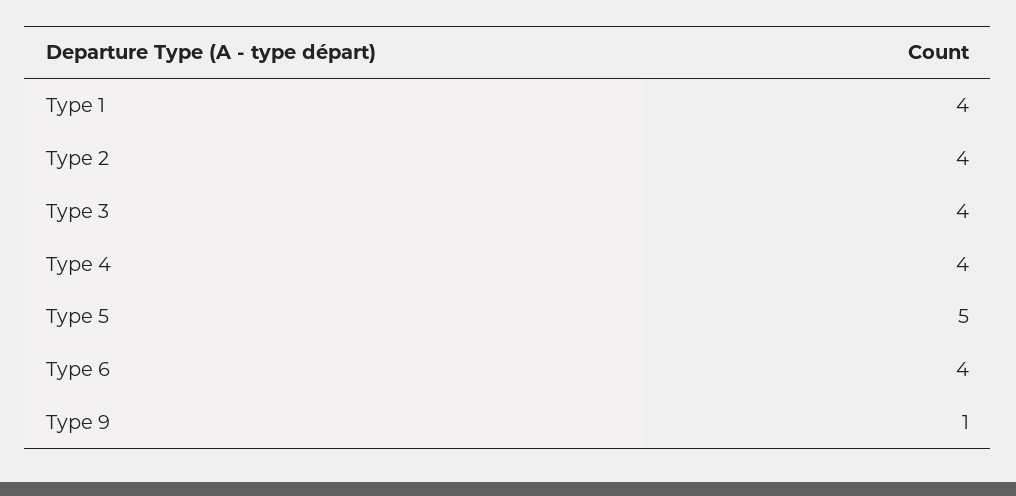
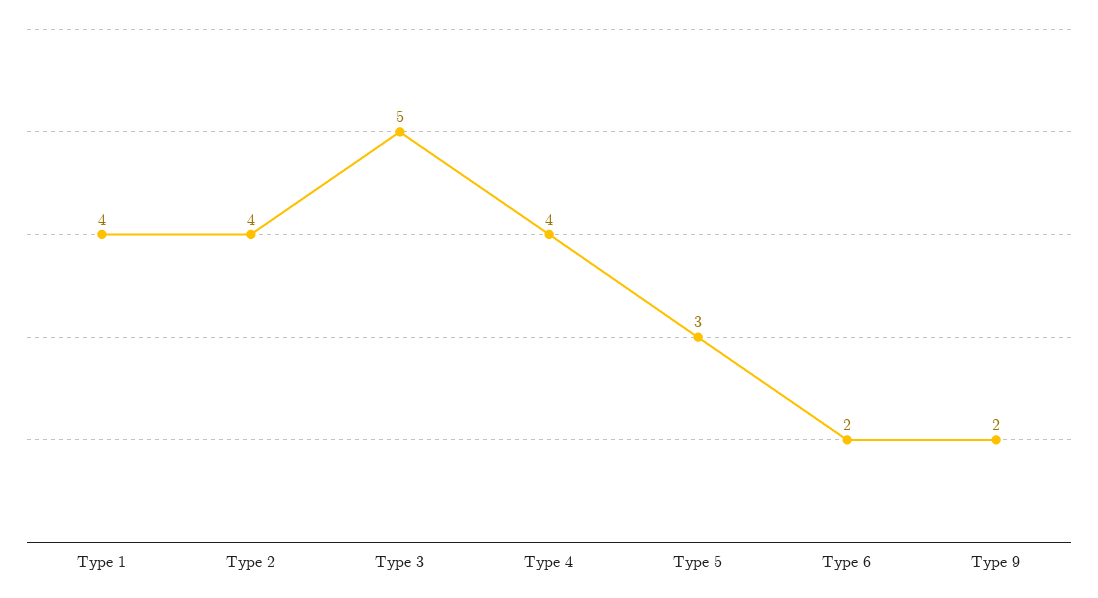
Type 3: 4 -> 5
Type 5: 5 -> 3
Type 6: 4 -> 2
Type 9: 1 -> 2

